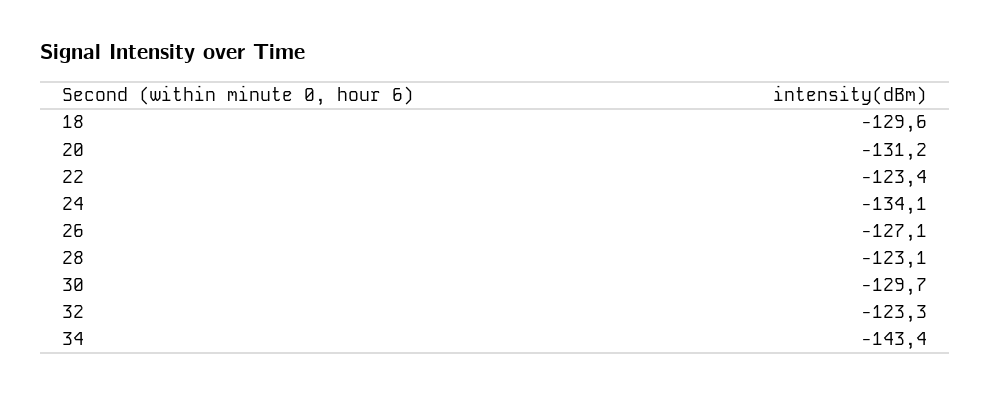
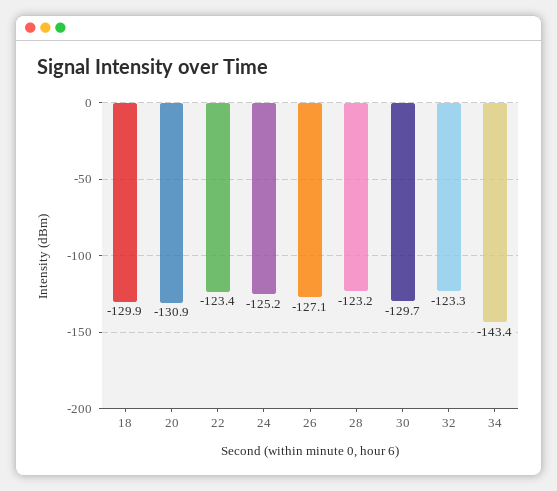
18: -129.6 -> -129.9
20: -131.2 -> -130.9
24: -134.1 -> -125.2
28: -123.1 -> -123.2

